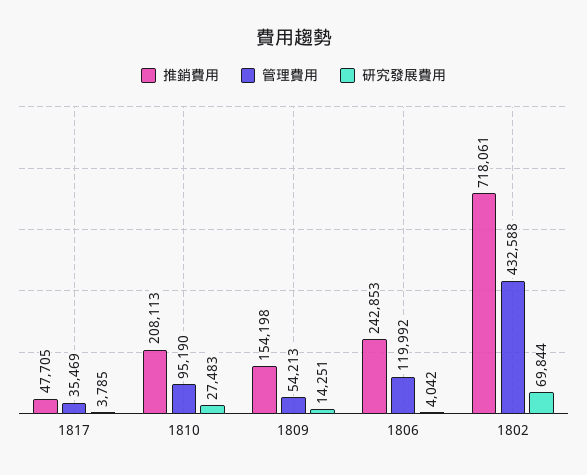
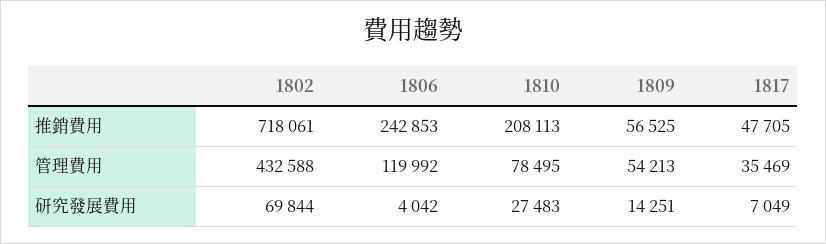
研究發展費用, 1817: 3785 -> 7049
管理費用, 1810: 95190 -> 78495
推銷費用, 1809: 154198 -> 56525

